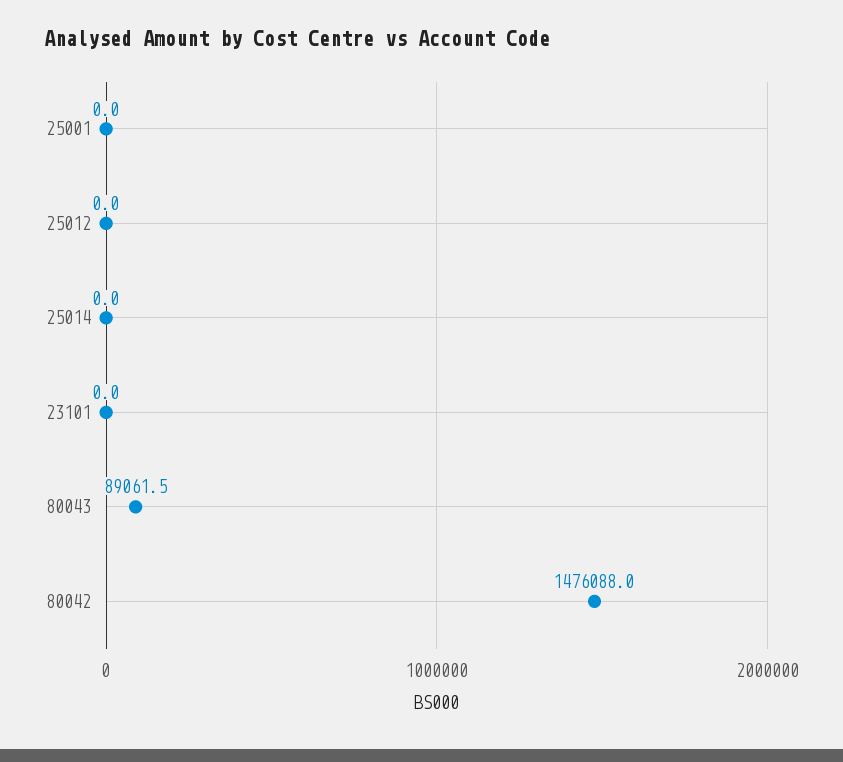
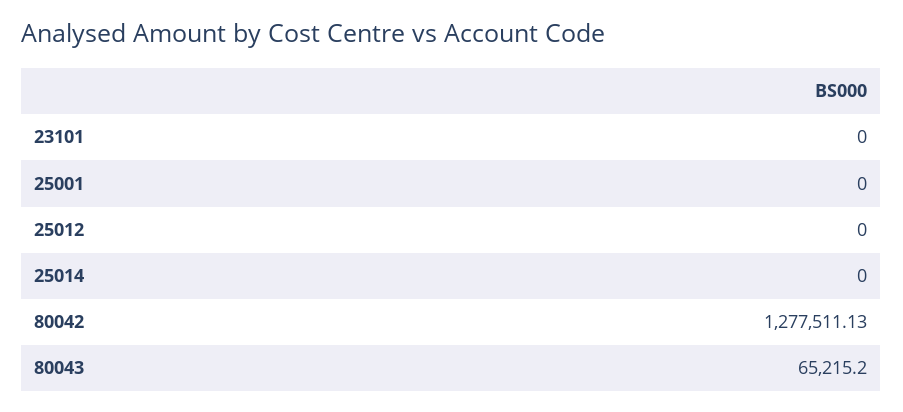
80043: 89061.5 -> 65215.2
80042: 1476088 -> 1277511.13

